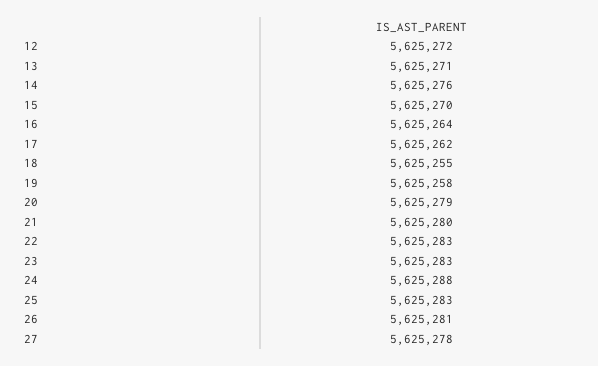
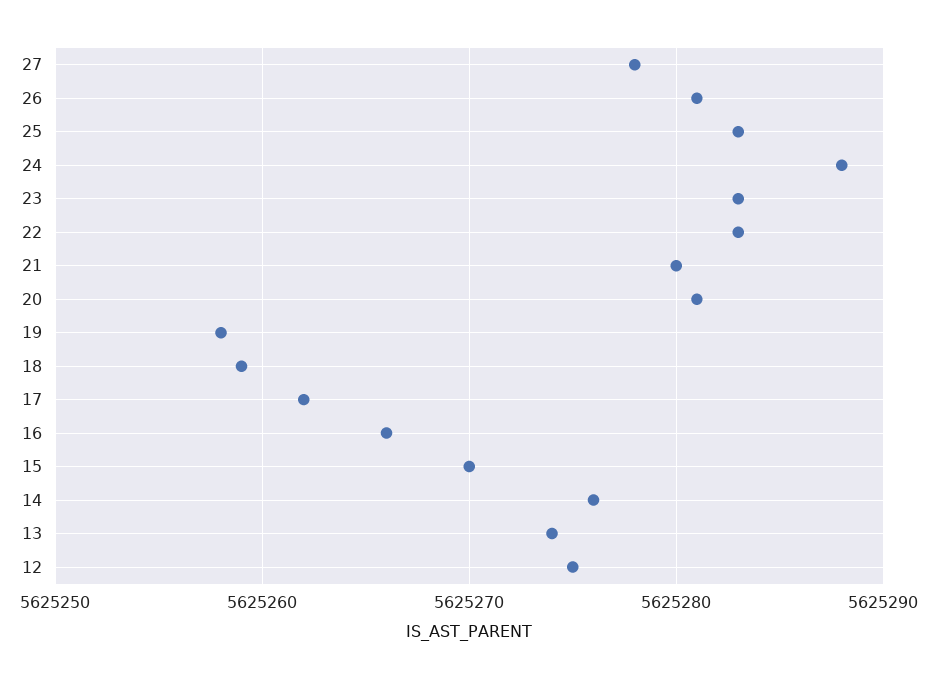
12: 5625272 -> 5625275
13: 5625271 -> 5625274
16: 5625264 -> 5625266
18: 5625255 -> 5625259
20: 5625279 -> 5625281

